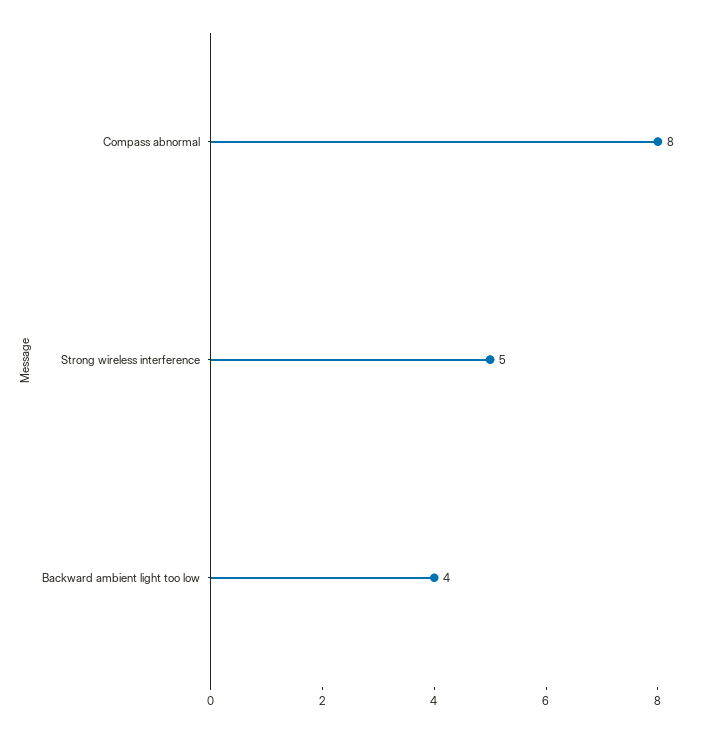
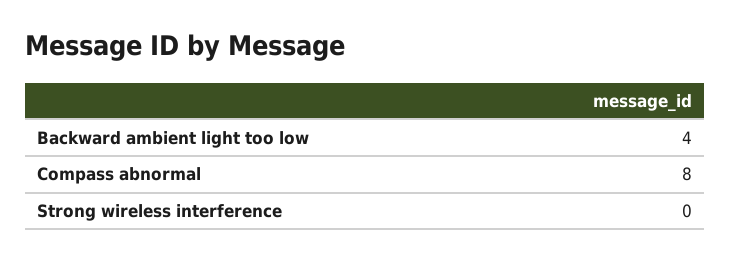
Strong wireless interference: 5 -> 0

